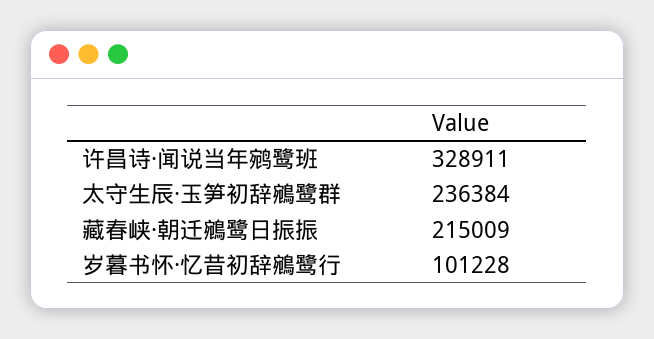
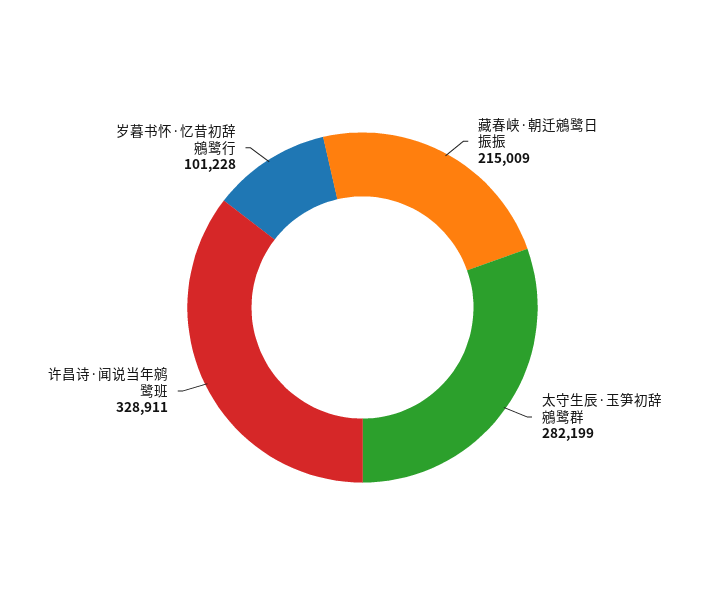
太守生辰·玉笋初辞鵷鹭群: 236384 -> 282199

